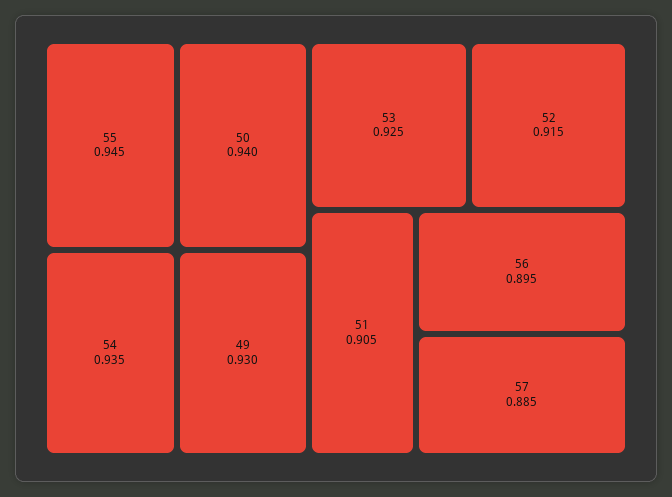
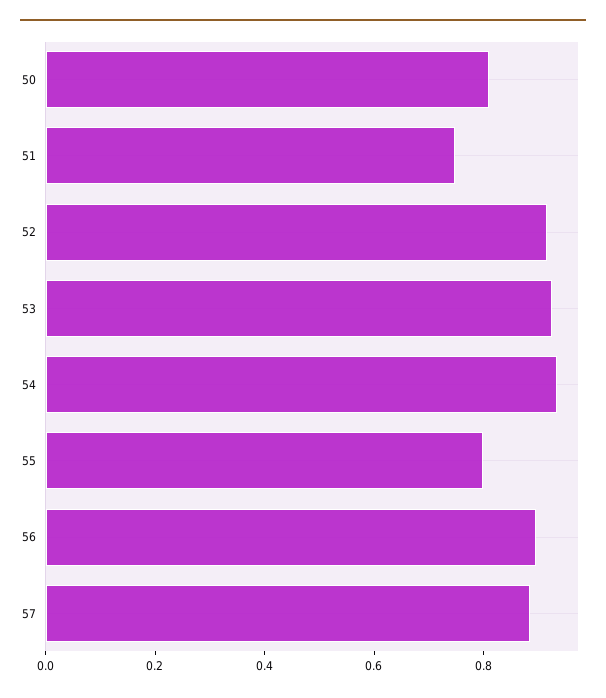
55: 0.945 -> 0.8
50: 0.94 -> 0.8
49: 0.93 -> none
51: 0.905 -> 0.75

